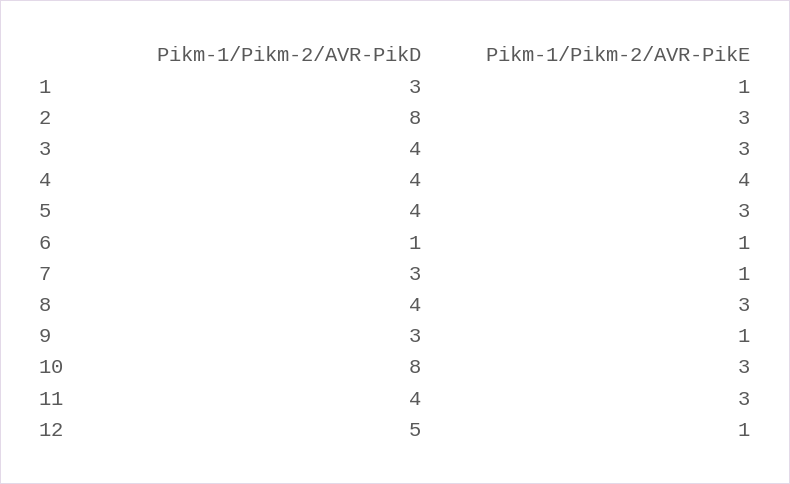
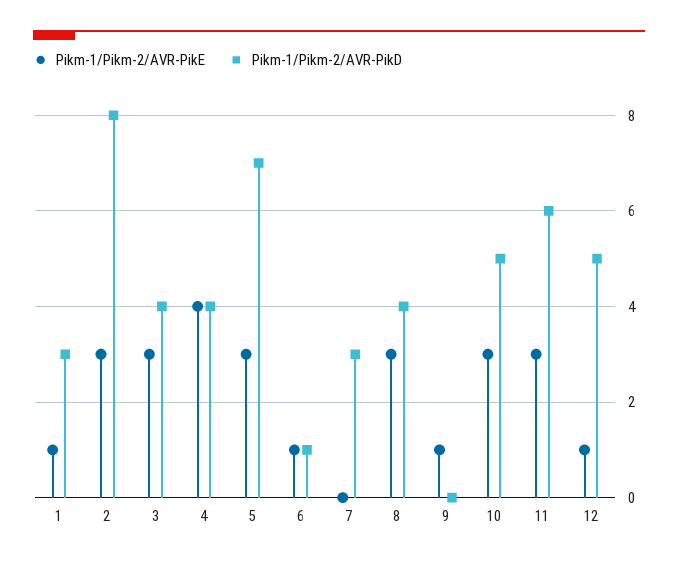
Pikm-1/Pikm-2/AVR-PikD, 5: 4 -> 7
Pikm-1/Pikm-2/AVR-PikE, 7: 1 -> 0
Pikm-1/Pikm-2/AVR-PikD, 9: 3 -> 0
Pikm-1/Pikm-2/AVR-PikD, 10: 8 -> 5
Pikm-1/Pikm-2/AVR-PikD, 11: 4 -> 6

